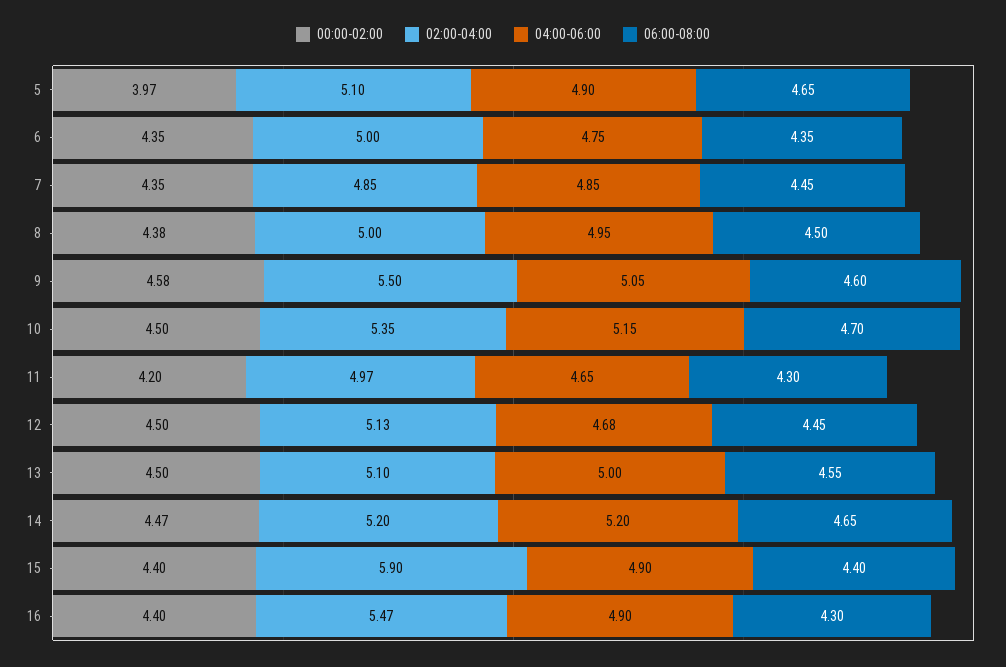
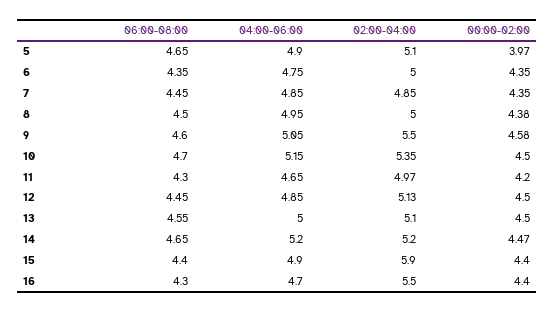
04:00-06:00, 12: 4.68 -> 4.85
02:00-04:00, 16: 5.47 -> 5.5
04:00-06:00, 16: 4.9 -> 4.7

